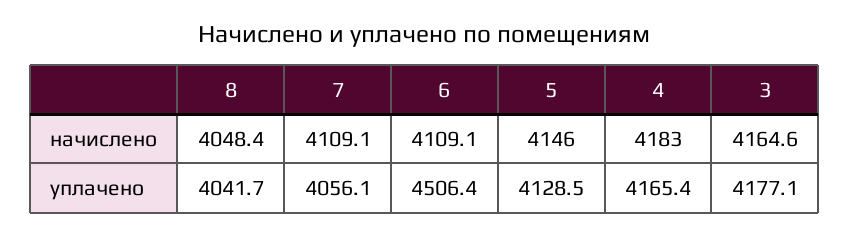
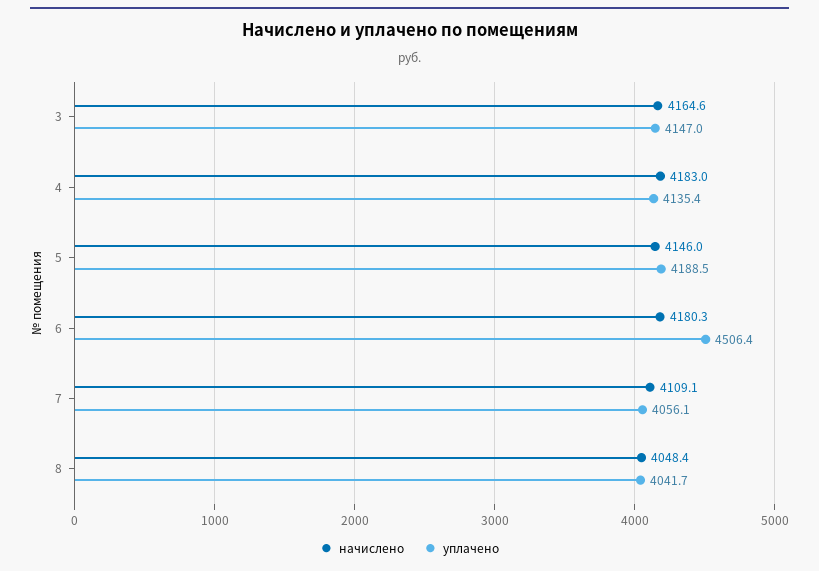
начислено, 6: 4109.1 -> 4180.3
уплачено, 5: 4128.5 -> 4188.5
уплачено, 4: 4165.4 -> 4135.4
уплачено, 3: 4177.1 -> 4147

